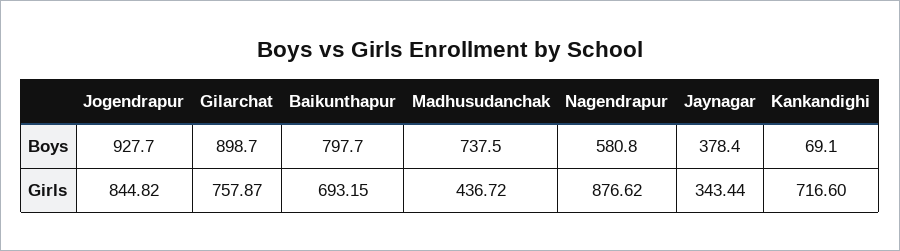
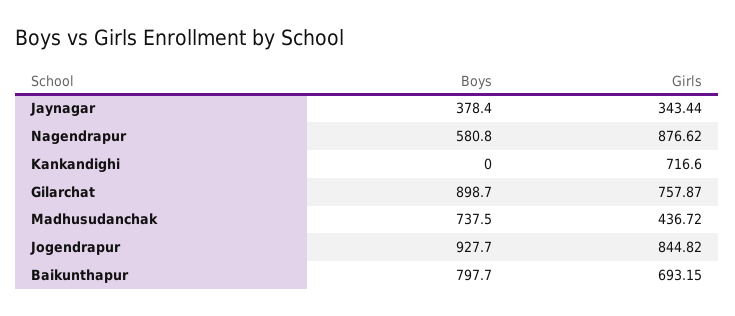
Kankandighi, Boys: 69.1 -> 0

